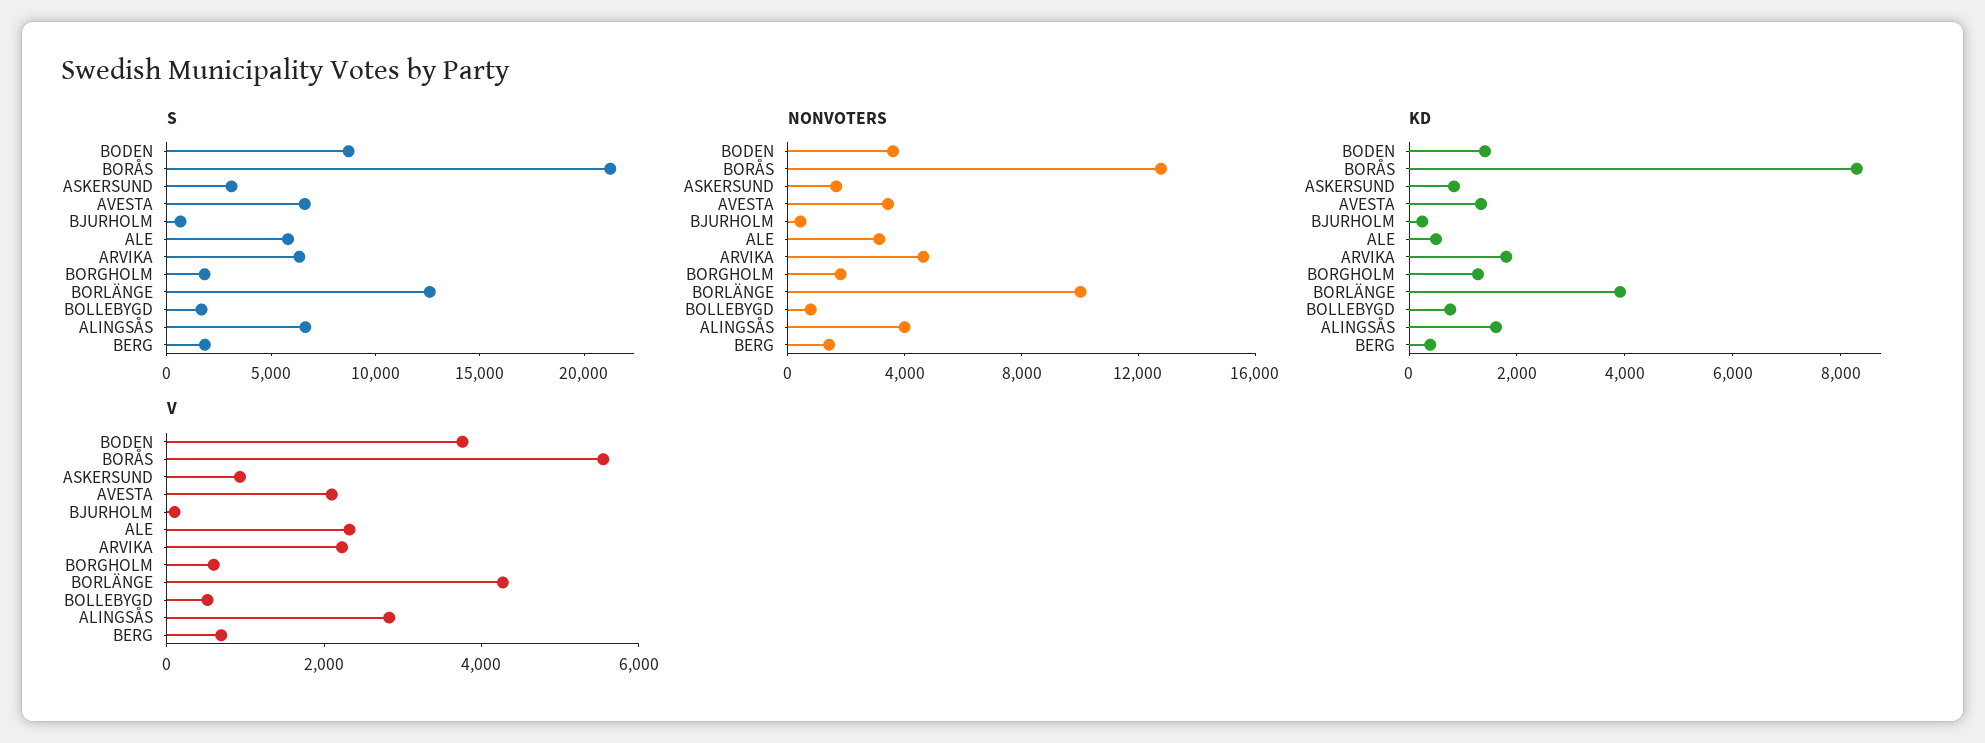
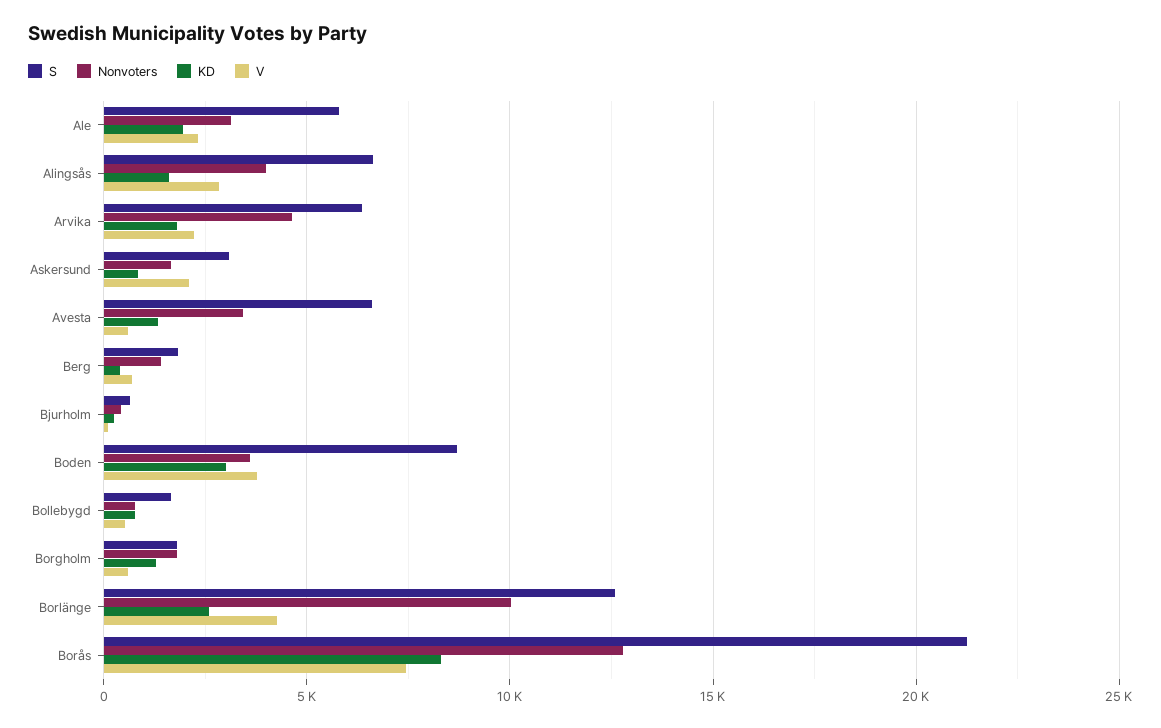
KD, BODEN: 1500 -> 3000
KD, ALE: 500 -> 2000
KD, BORLÄNGE: 4000 -> 2500
V, BORÅS: 5500 -> 7500
V, ASKERSUND: 1000 -> 2000
V, AVESTA: 2000 -> 500

